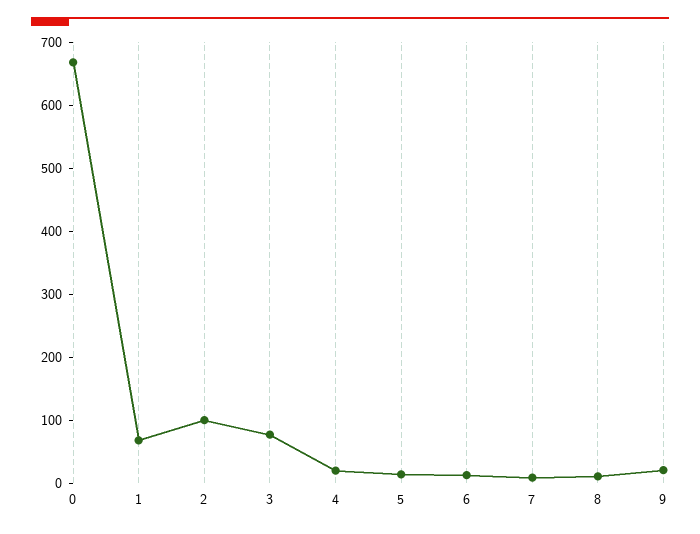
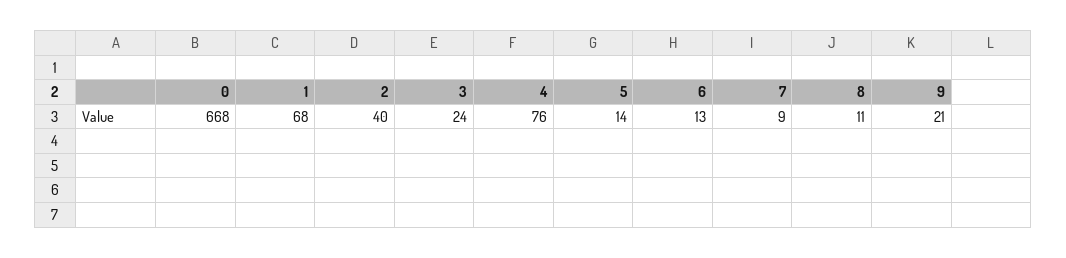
2: 100 -> 40
3: 80 -> 24
4: 20 -> 76

